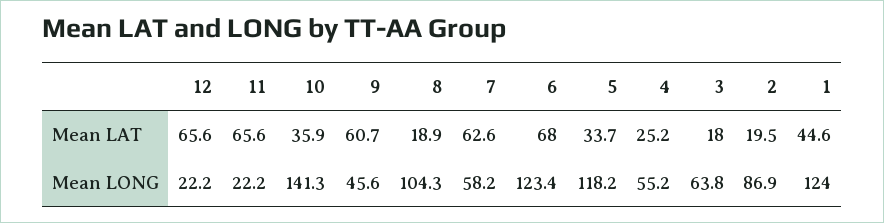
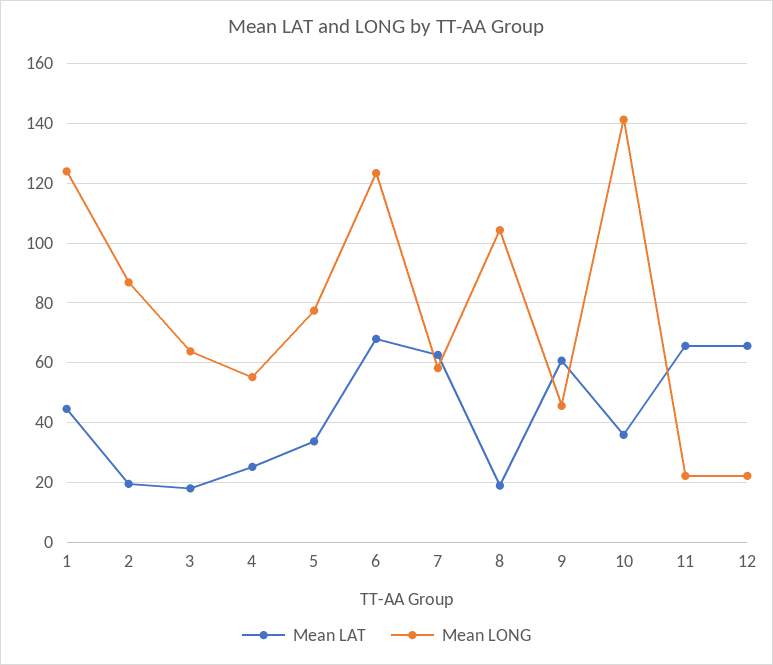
Mean LONG, 5: 118.2 -> 77.5

